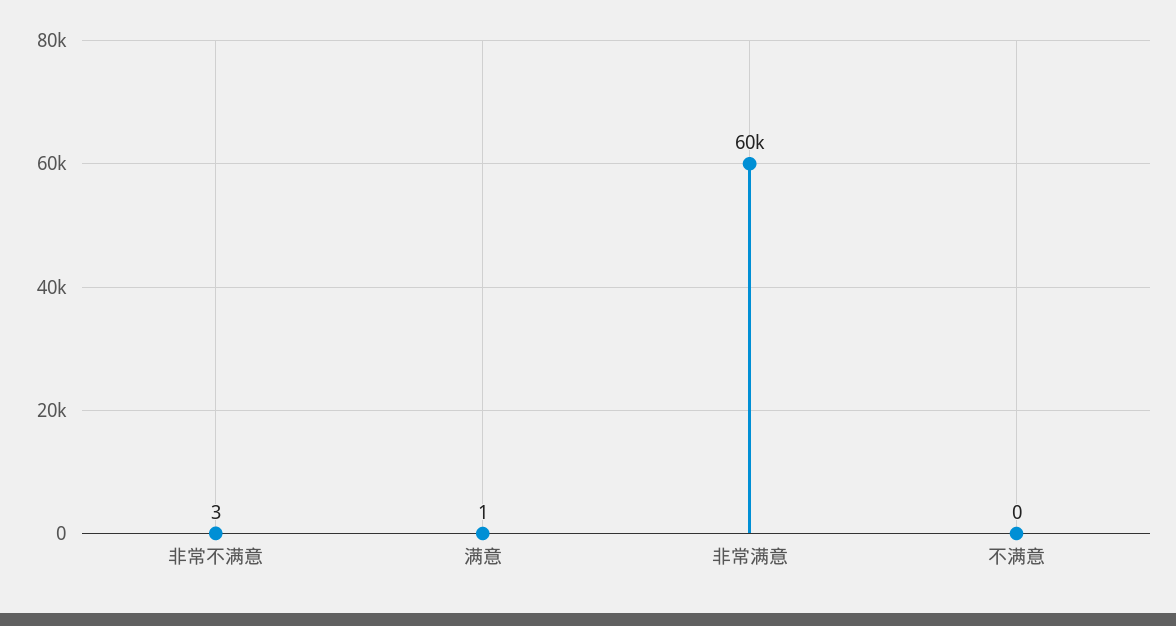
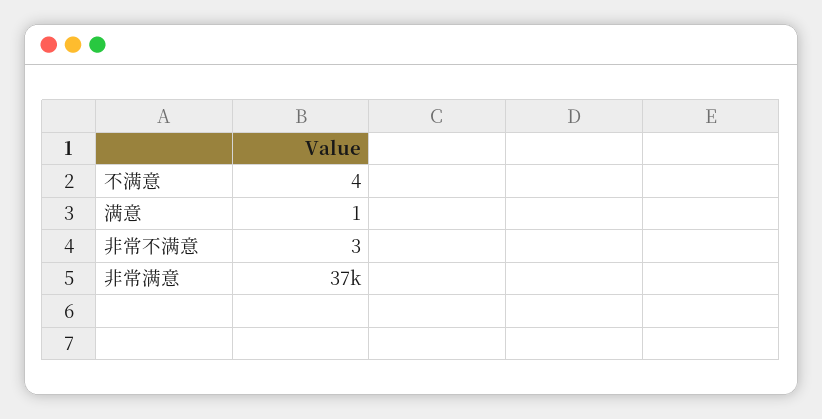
非常满意: 60000 -> 37000
不满意: 0 -> 4

